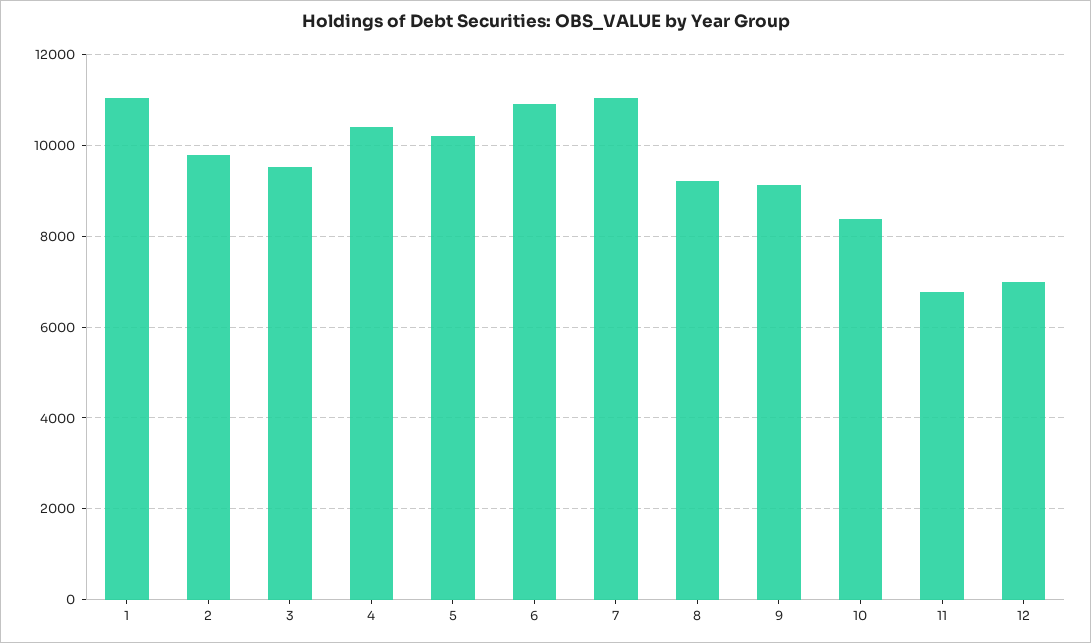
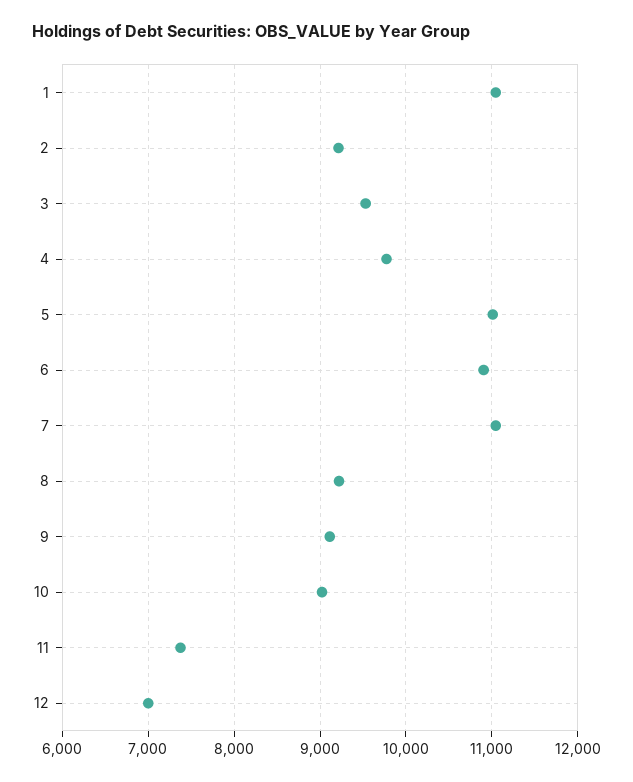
2: 9800 -> 9200
4: 10400 -> 9800
5: 10200 -> 11000
10: 8400 -> 9000
11: 6800 -> 7400

